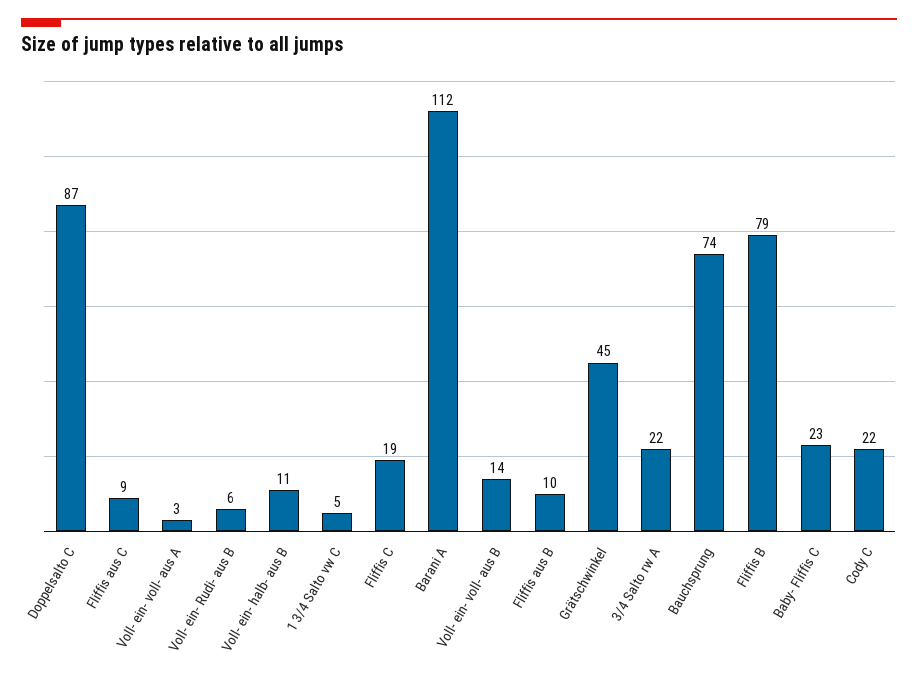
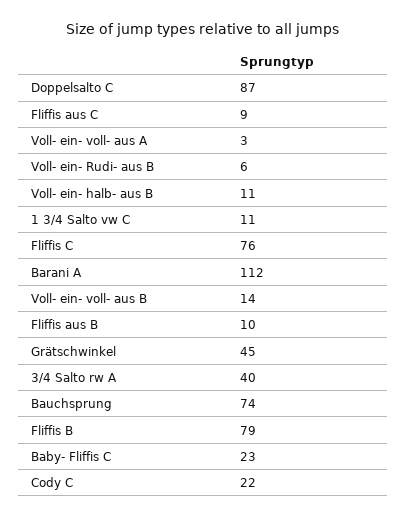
1 3/4 Salto vw C: 5 -> 11
Fliffis C: 19 -> 76
3/4 Salto rw A: 22 -> 40

